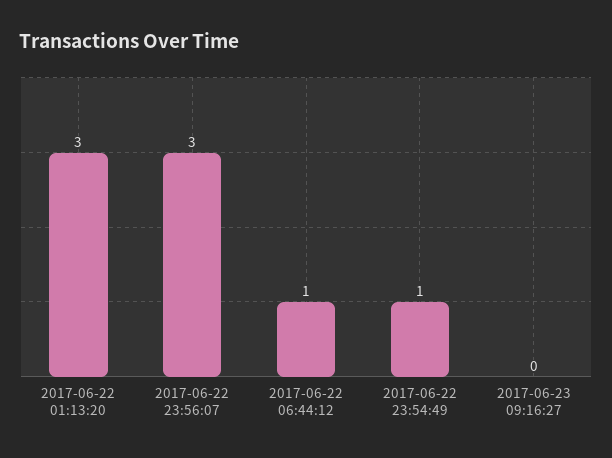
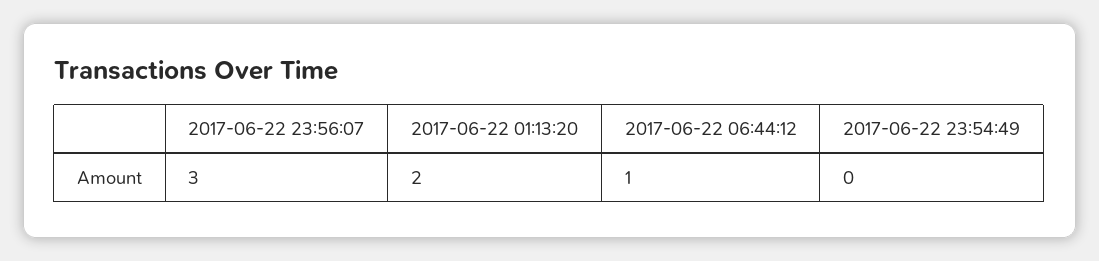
2017-06-22 01:13:20: 3 -> 2
2017-06-22 23:54:49: 1 -> 0
2017-06-23 09:16:27: 0 -> none

